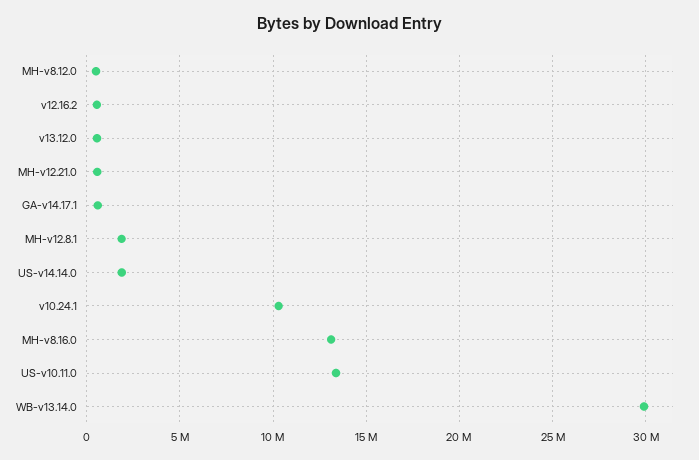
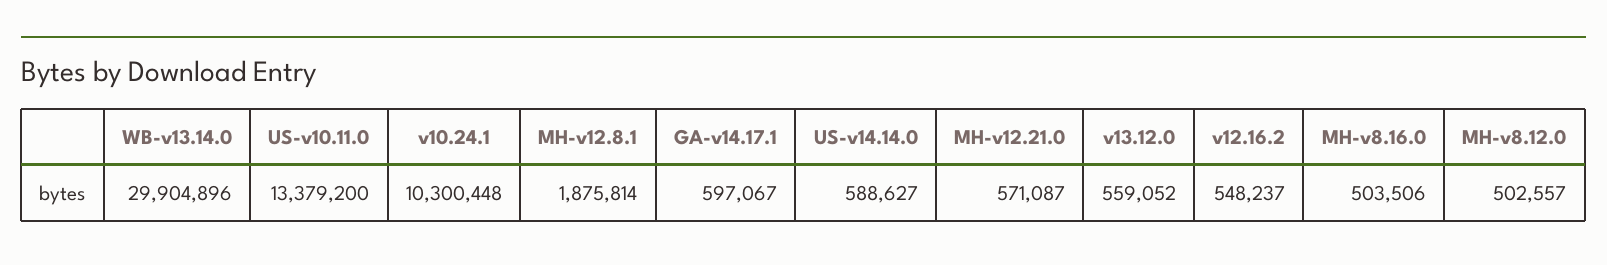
US-v14.14.0: 2000000 -> 588627
MH-v8.16.0: 13000000 -> 503506

